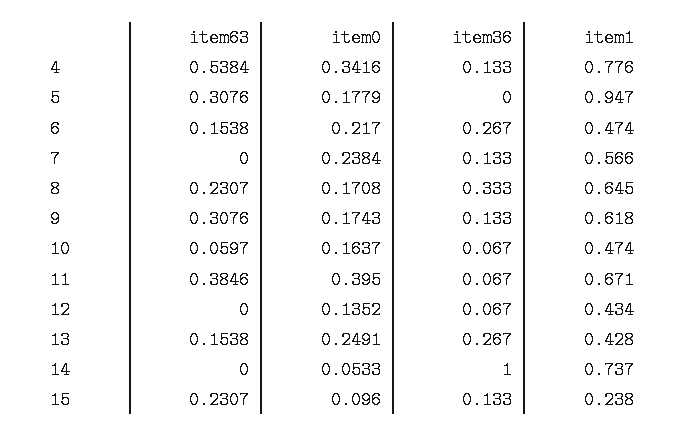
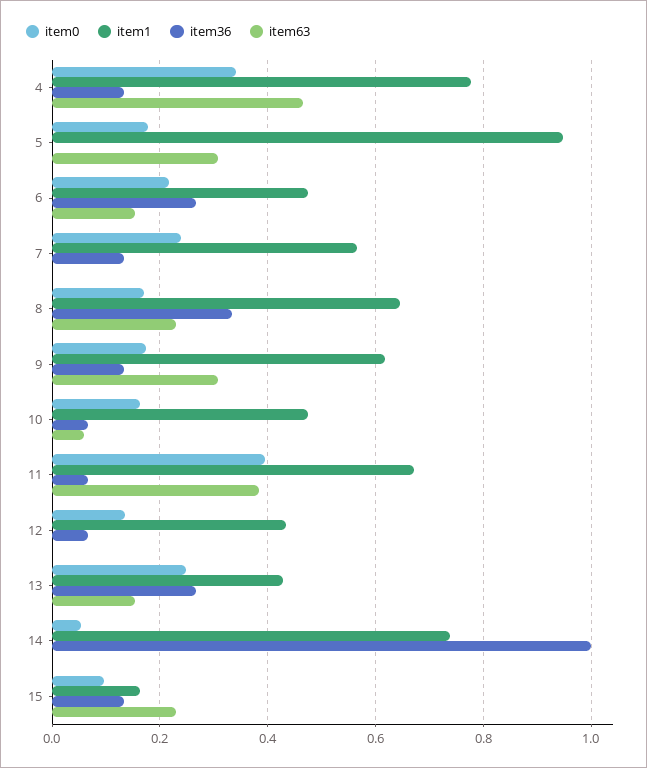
item63, 4: 0.5384 -> 0.46
item1, 15: 0.238 -> 0.16

